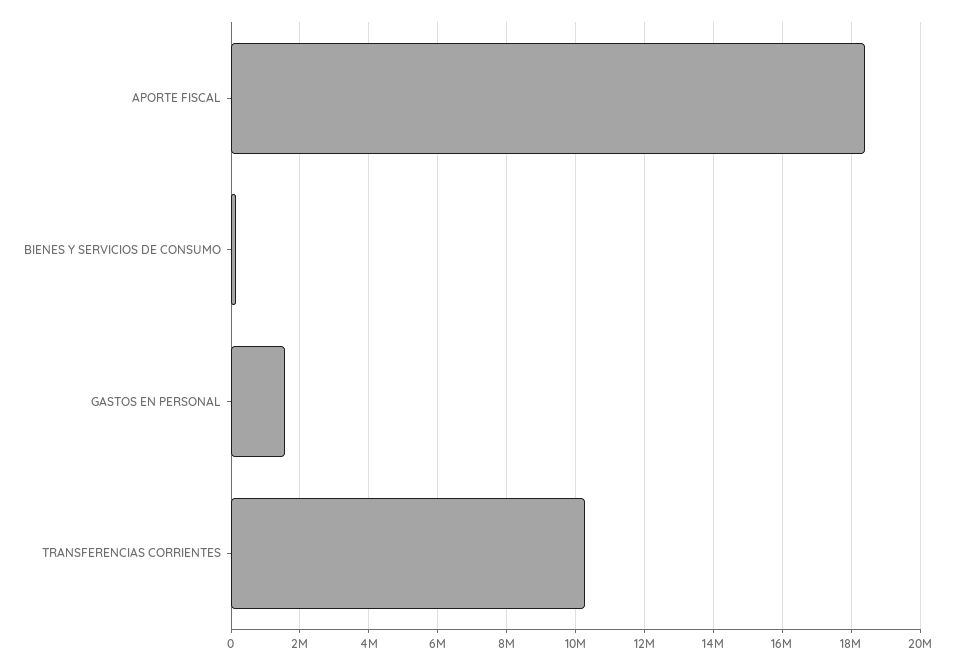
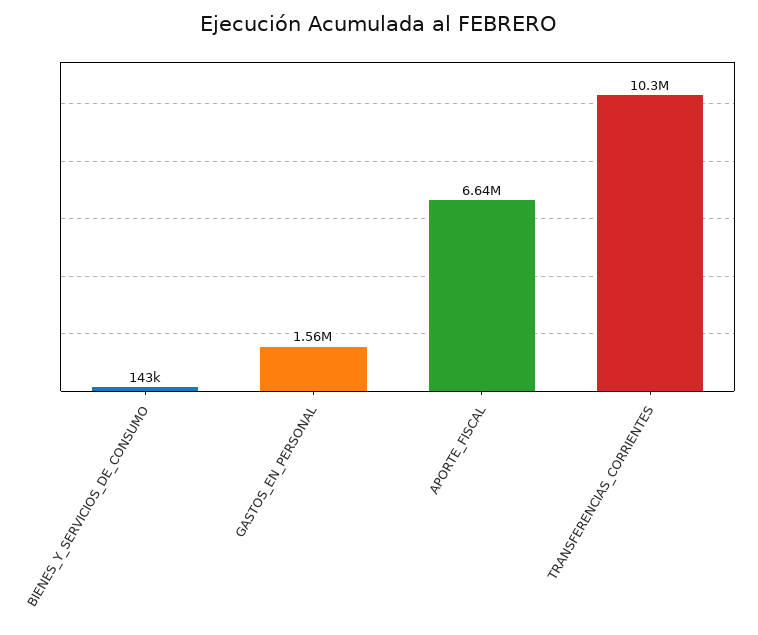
APORTE FISCAL: 18400000 -> 6640000

